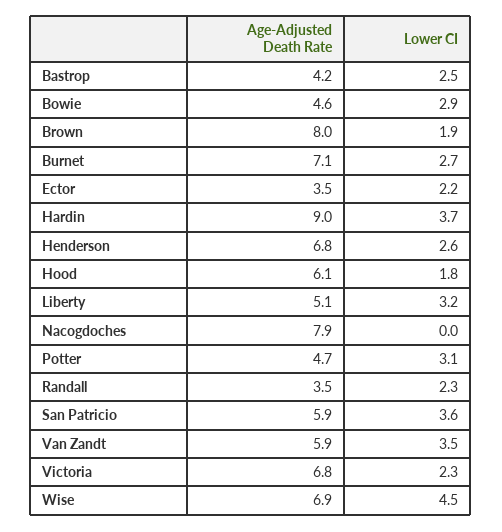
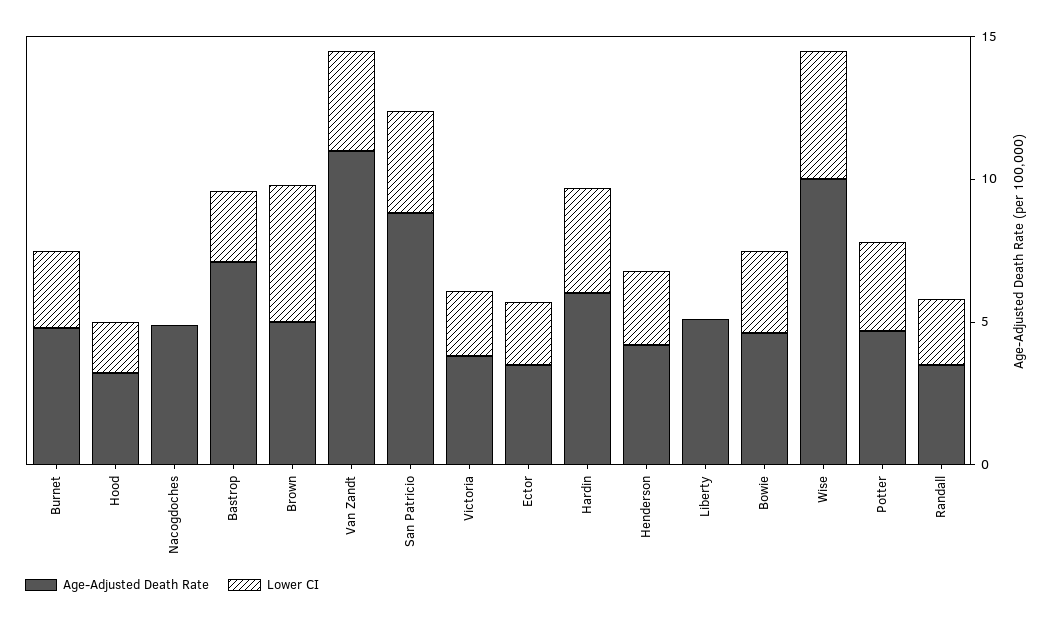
Age-Adjusted Death Rate, Bastrop: 4.2 -> 7
Age-Adjusted Death Rate, Brown: 8 -> 5
Lower CI, Brown: 1.9 -> 5
Age-Adjusted Death Rate, Burnet: 7.1 -> 5
Age-Adjusted Death Rate, Hardin: 9 -> 6
Age-Adjusted Death Rate, Henderson: 6.8 -> 4
Age-Adjusted Death Rate, Hood: 6.1 -> 3
Lower CI, Liberty: 3.2 -> 0
Age-Adjusted Death Rate, Nacogdoches: 7.9 -> 5
Age-Adjusted Death Rate, San Patricio: 5.9 -> 9
Age-Adjusted Death Rate, Van Zandt: 5.9 -> 11
Age-Adjusted Death Rate, Victoria: 6.8 -> 4
Age-Adjusted Death Rate, Wise: 6.9 -> 10

